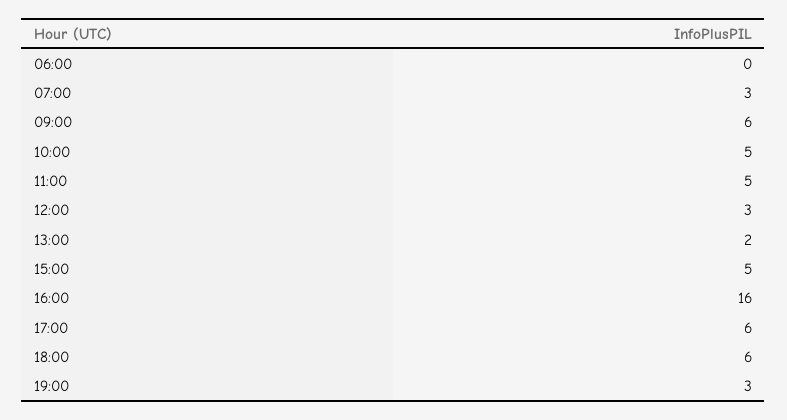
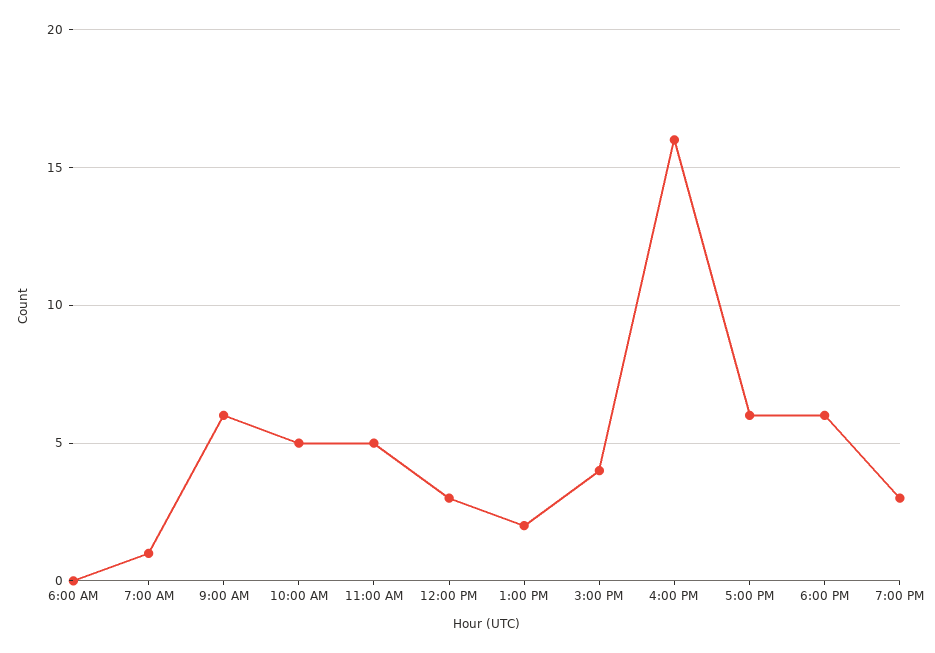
07:00: 3 -> 1
15:00: 5 -> 4

